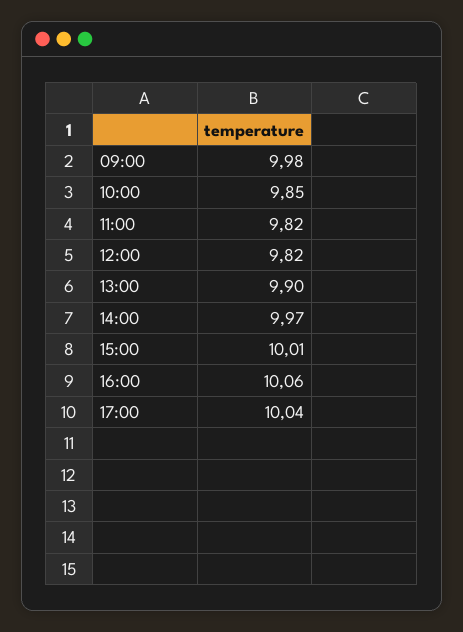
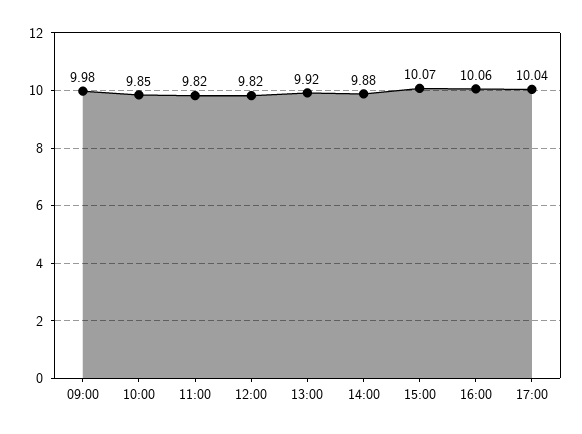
13:00: 9.9 -> 9.92
14:00: 9.97 -> 9.88
15:00: 10.01 -> 10.07

